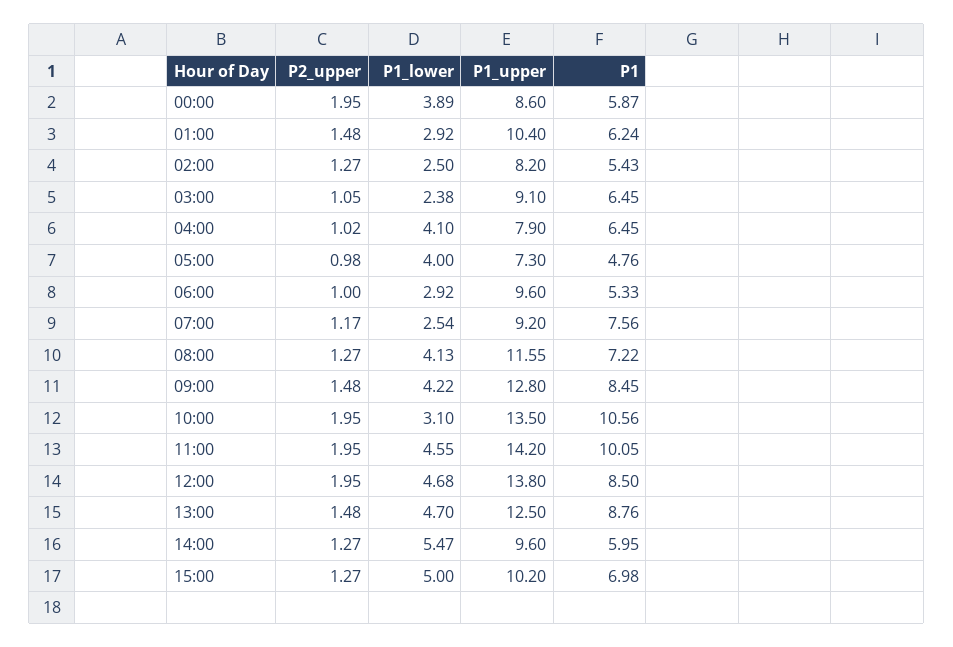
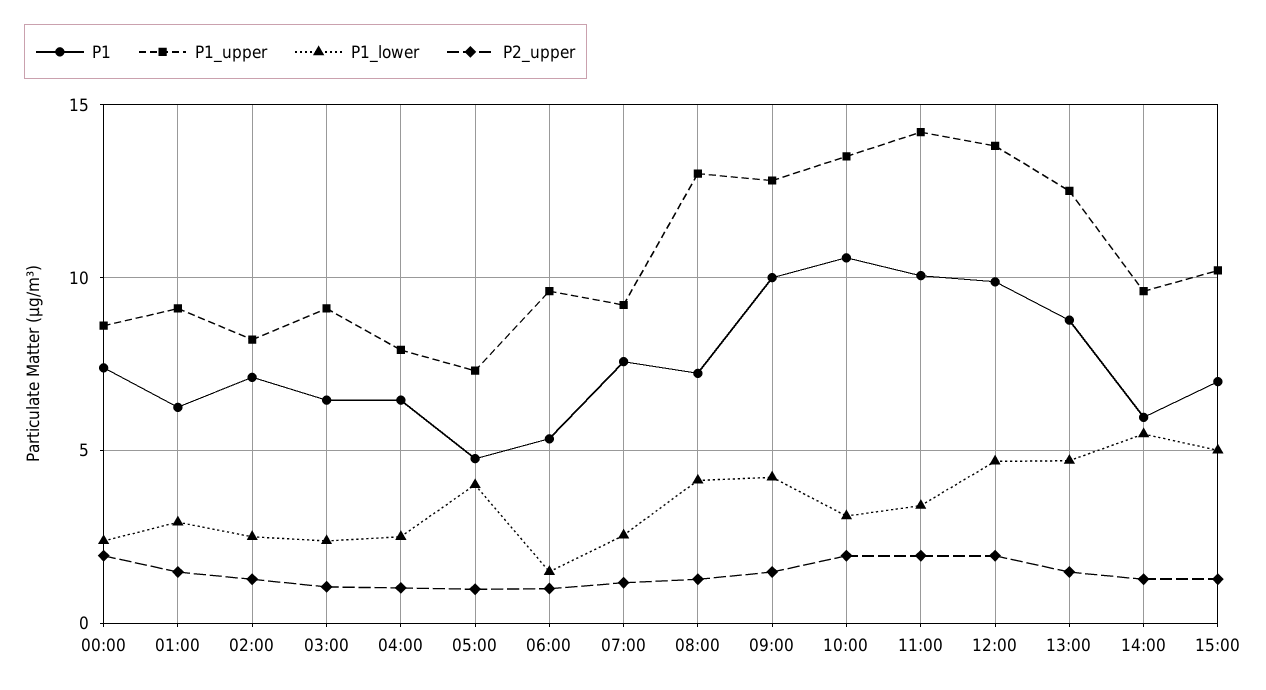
P1_lower, 00:00: 3.89 -> 2.5
P1, 00:00: 5.87 -> 7.5
P1_upper, 01:00: 10.4 -> 9
P1, 02:00: 5.43 -> 7
P1_lower, 04:00: 4.1 -> 2.5
P1_lower, 06:00: 2.92 -> 1.5
P1_upper, 08:00: 11.55 -> 13
P1, 09:00: 8.45 -> 10
P1_lower, 11:00: 4.55 -> 3.5
P1, 12:00: 8.5 -> 10

